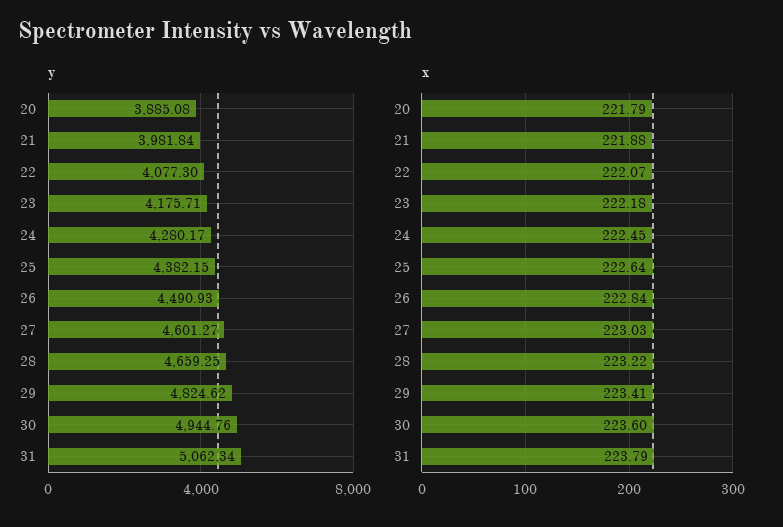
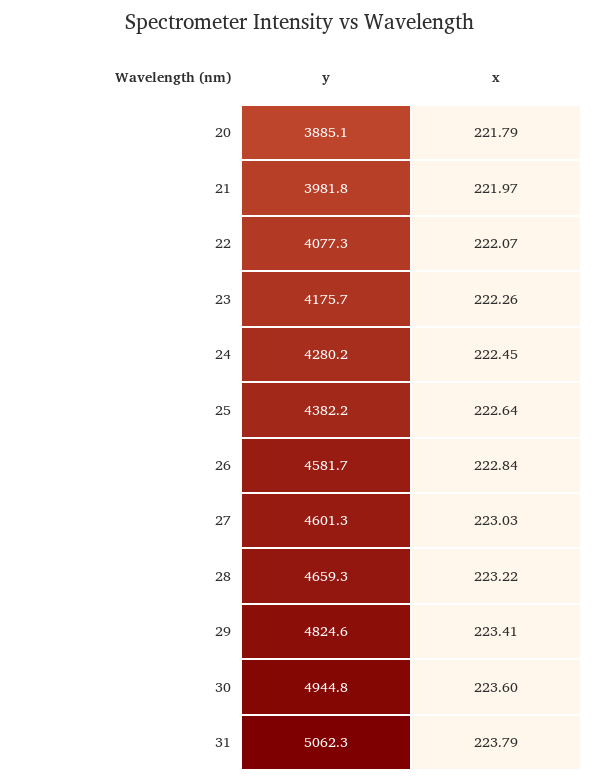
y, 26: 4490.93 -> 4581.7
x, 21: 221.88 -> 221.97
x, 23: 222.18 -> 222.26

